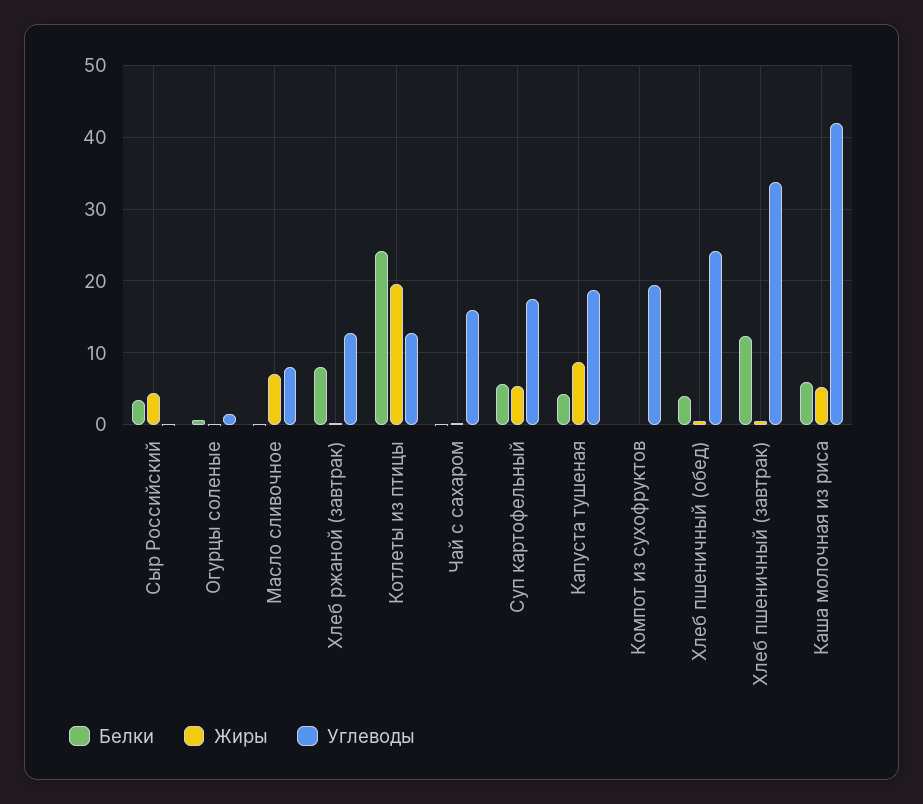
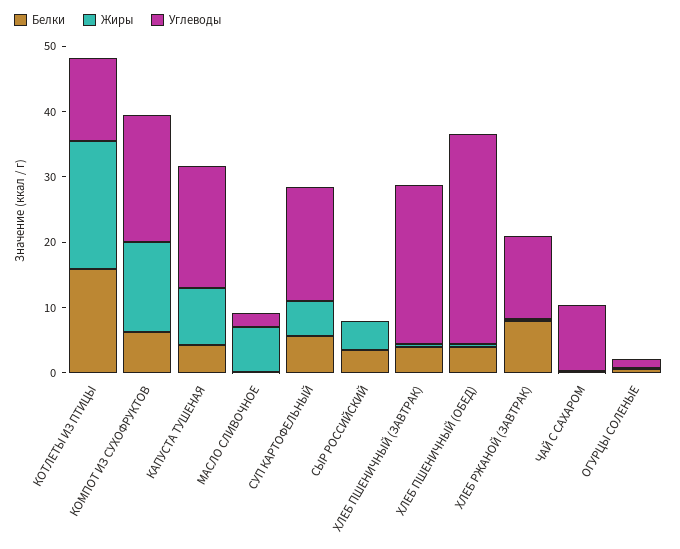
Углеводы, Масло сливочное: 8 -> 2
Белки, Котлеты из птицы: 24 -> 16
Углеводы, Чай с сахаром: 16 -> 10
Белки, Компот из сухофруктов: 0 -> 6
Жиры, Компот из сухофруктов: 0 -> 14
Углеводы, Хлеб пшеничный (обед): 24 -> 32
Белки, Хлеб пшеничный (завтрак): 12 -> 4
Углеводы, Хлеб пшеничный (завтрак): 34 -> 24
Белки, Каша молочная из риса: 6 -> none
Жиры, Каша молочная из риса: 5 -> none
Углеводы, Каша молочная из риса: 42 -> none

